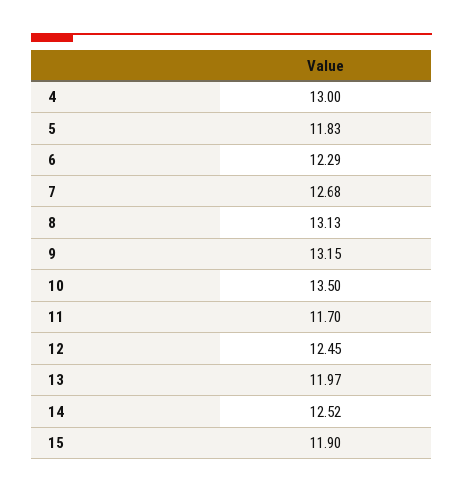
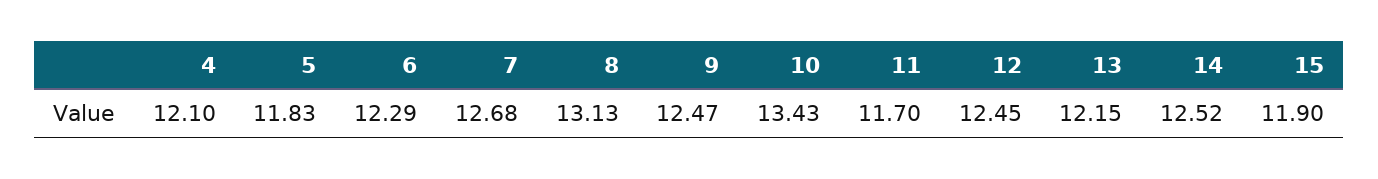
4: 13 -> 12.1
9: 13.15 -> 12.47
10: 13.5 -> 13.43
13: 11.97 -> 12.15

